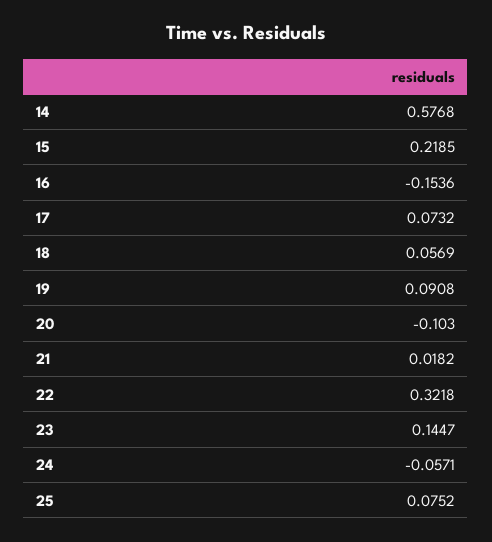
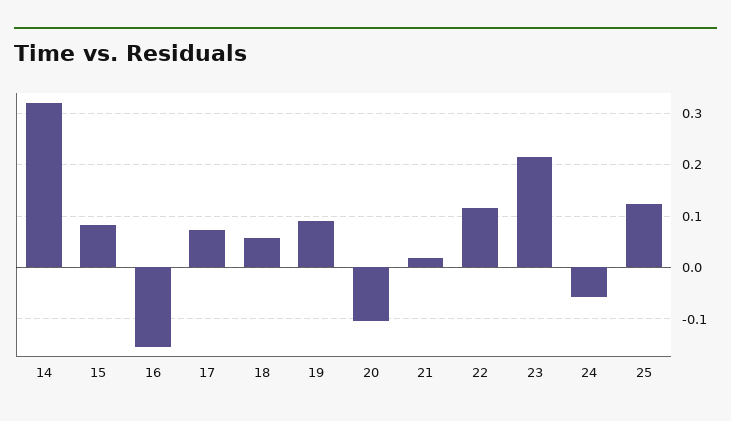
14: 0.5768 -> 0.32
15: 0.2185 -> 0.08
22: 0.3218 -> 0.12
23: 0.1447 -> 0.22
25: 0.0752 -> 0.12

